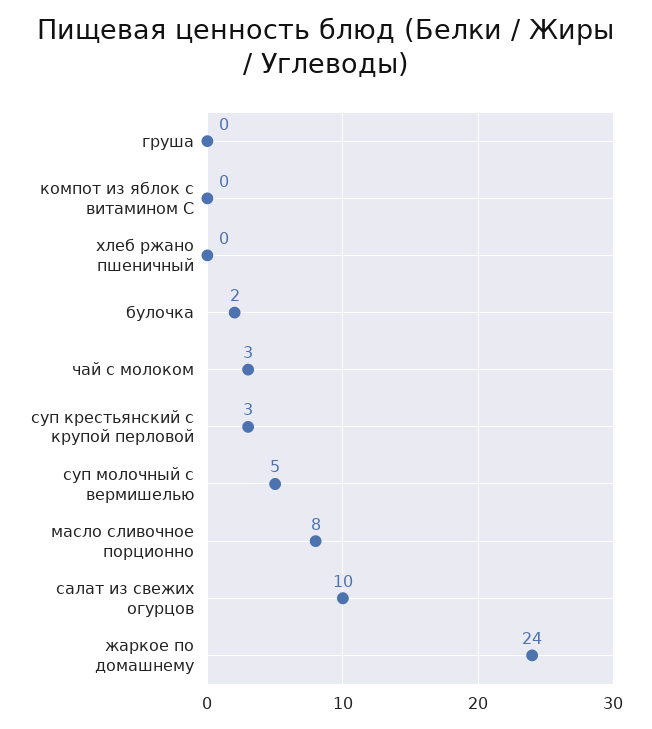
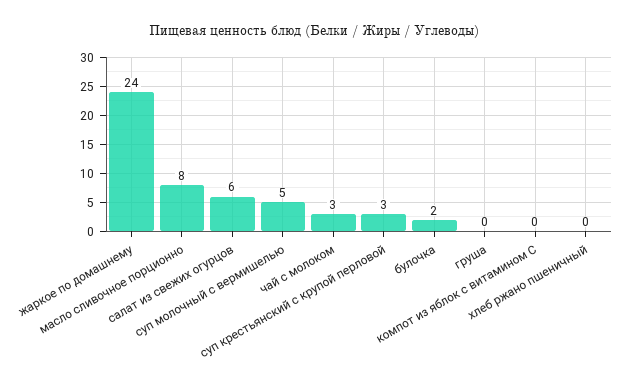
салат из свежих огурцов: 10 -> 6

